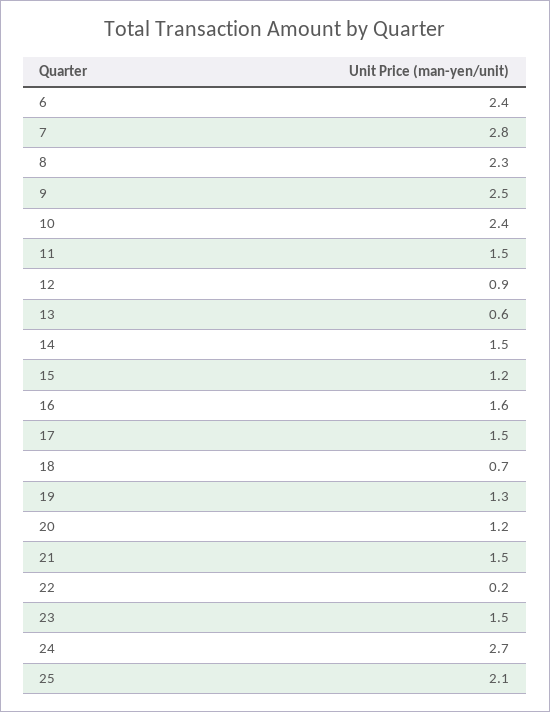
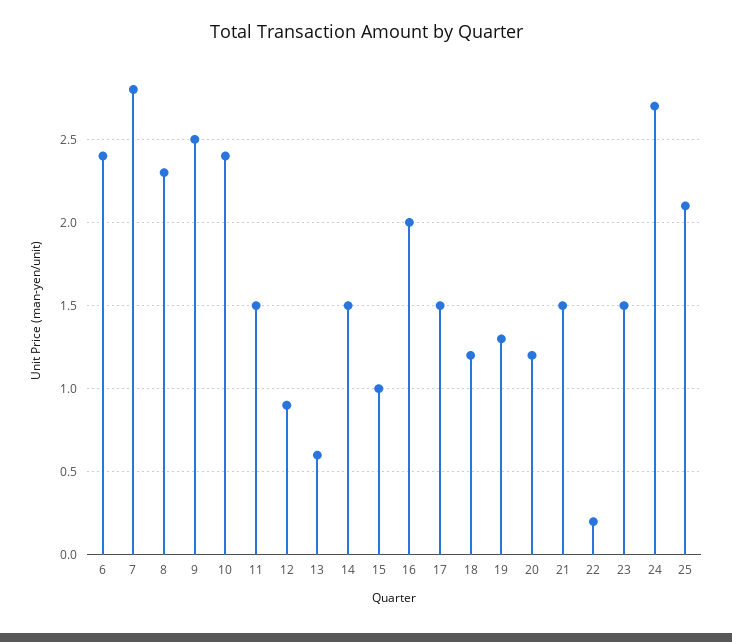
15: 1.2 -> 1
16: 1.6 -> 2
18: 0.7 -> 1.2

